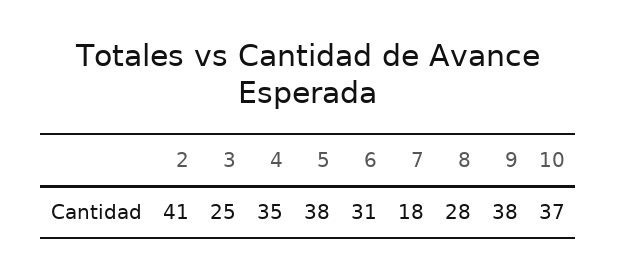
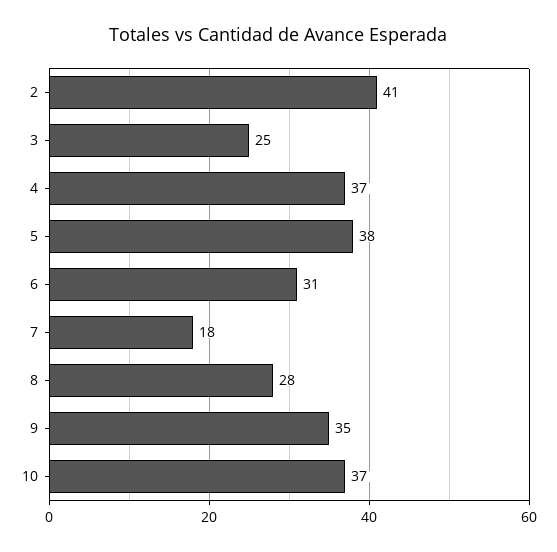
4: 35 -> 37
9: 38 -> 35

